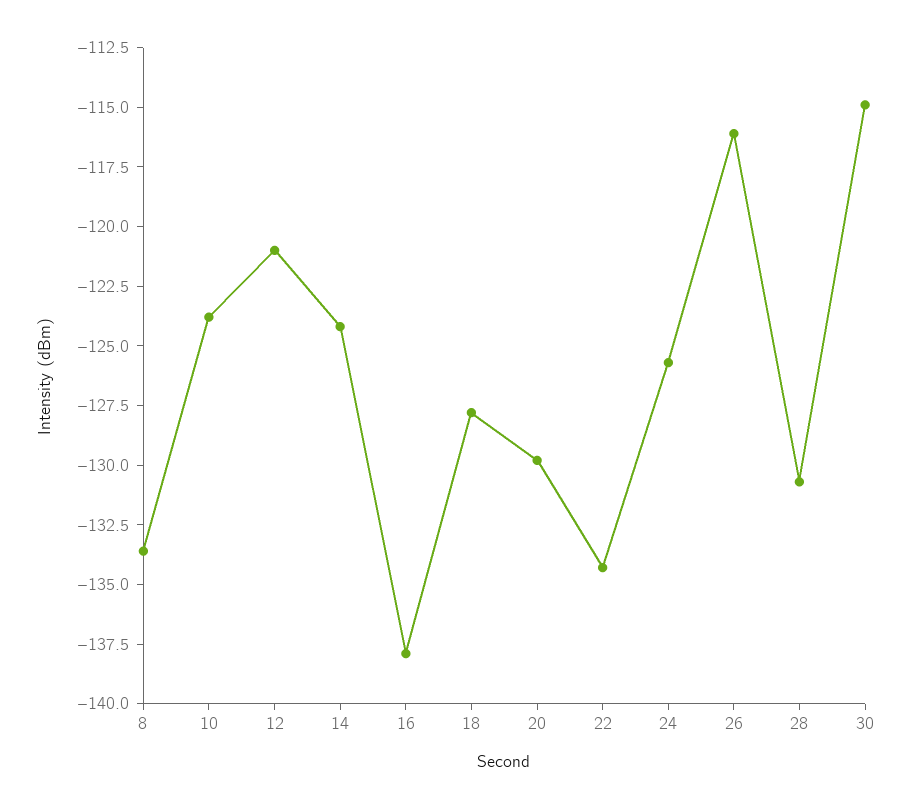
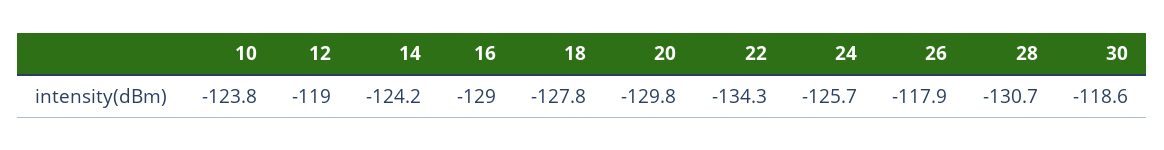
8: -133.5 -> none
12: -121 -> -119
16: -138 -> -129
26: -116 -> -117.9
30: -115 -> -118.6

